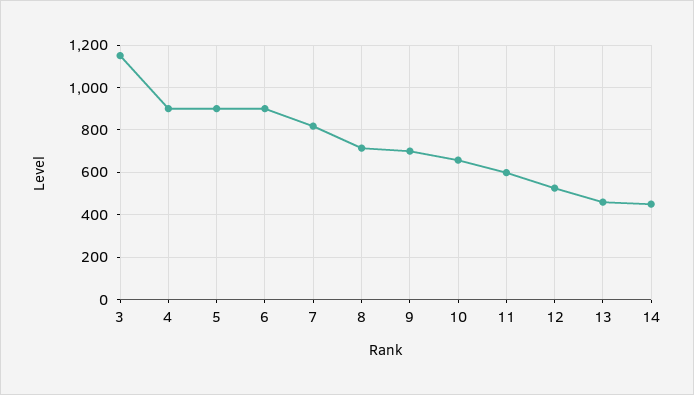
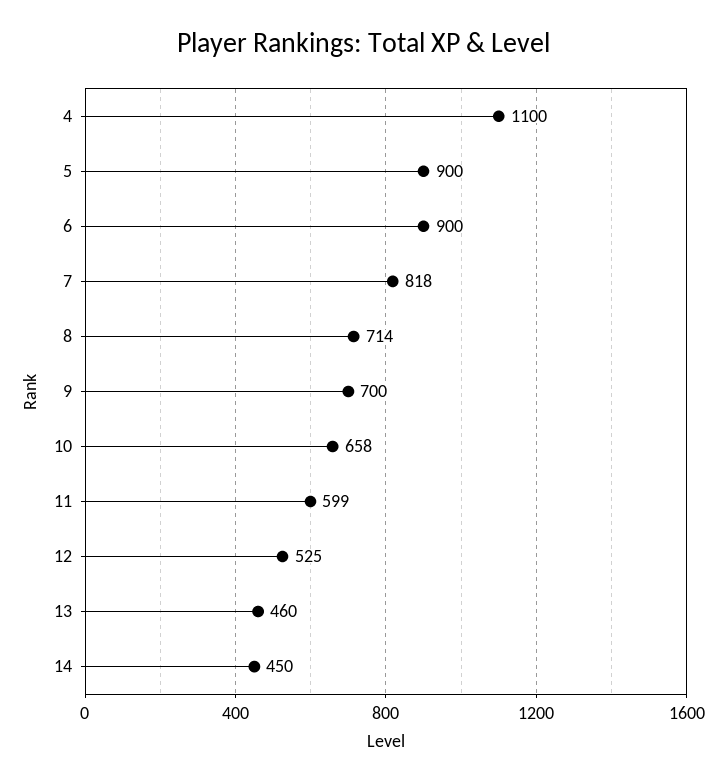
3: 1150 -> none
4: 900 -> 1100

